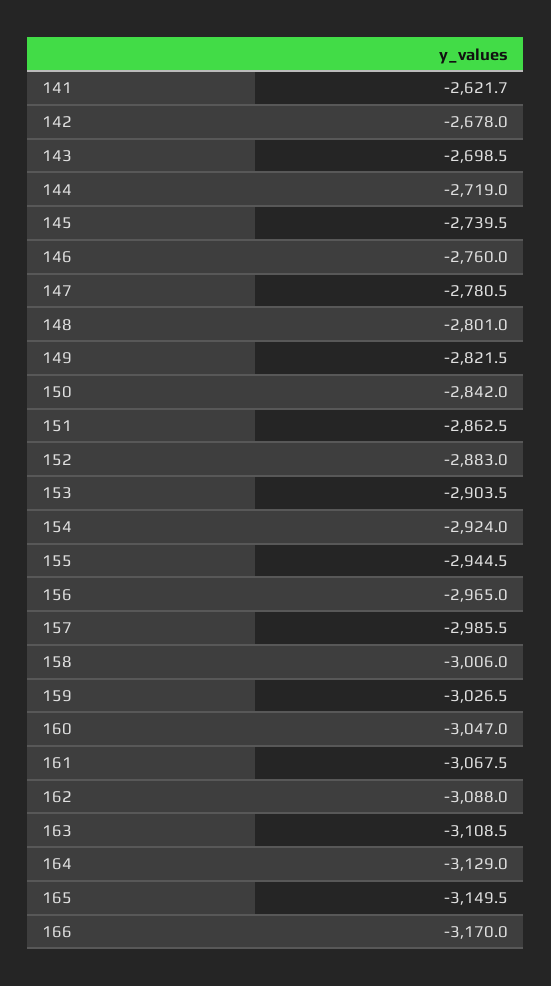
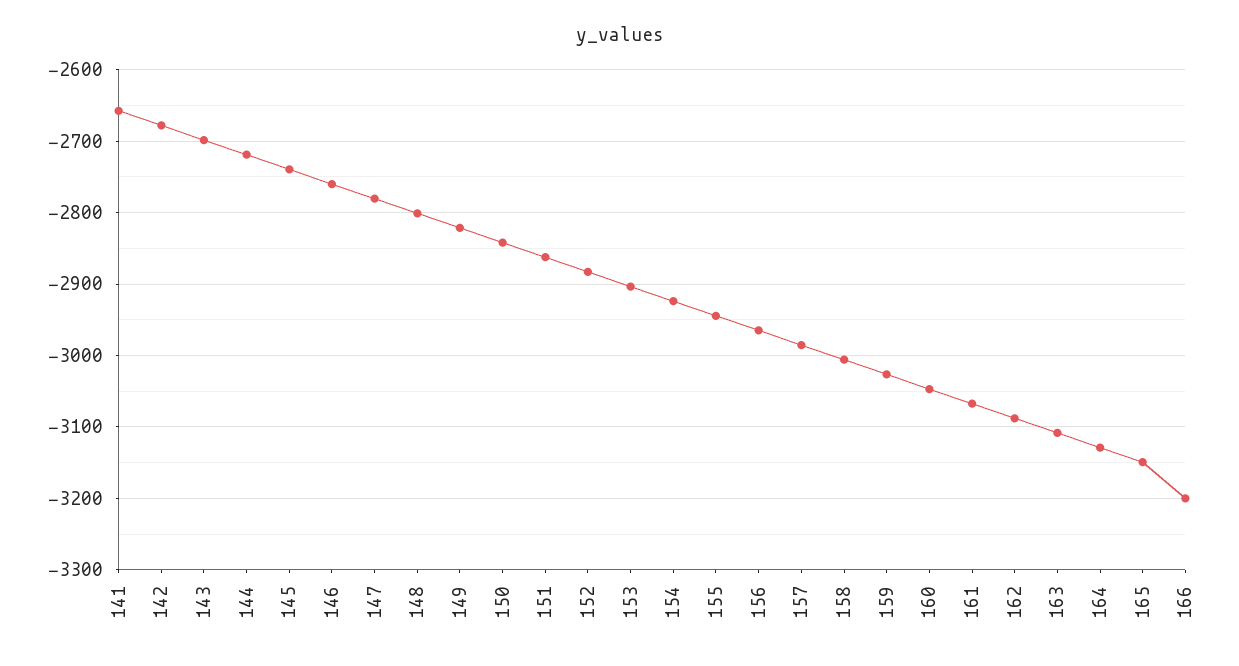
141: -2621.7 -> -2660
166: -3170 -> -3200

